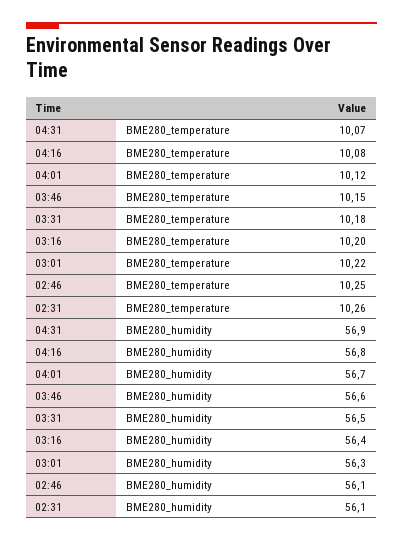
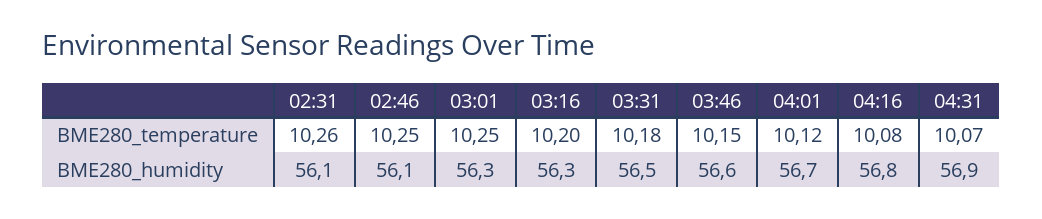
03:01, BME280_temperature: 10.22 -> 10.25
03:16, BME280_humidity: 56.4 -> 56.3

